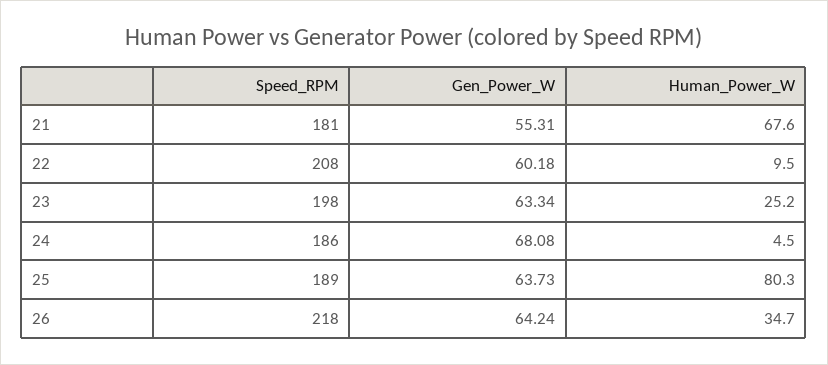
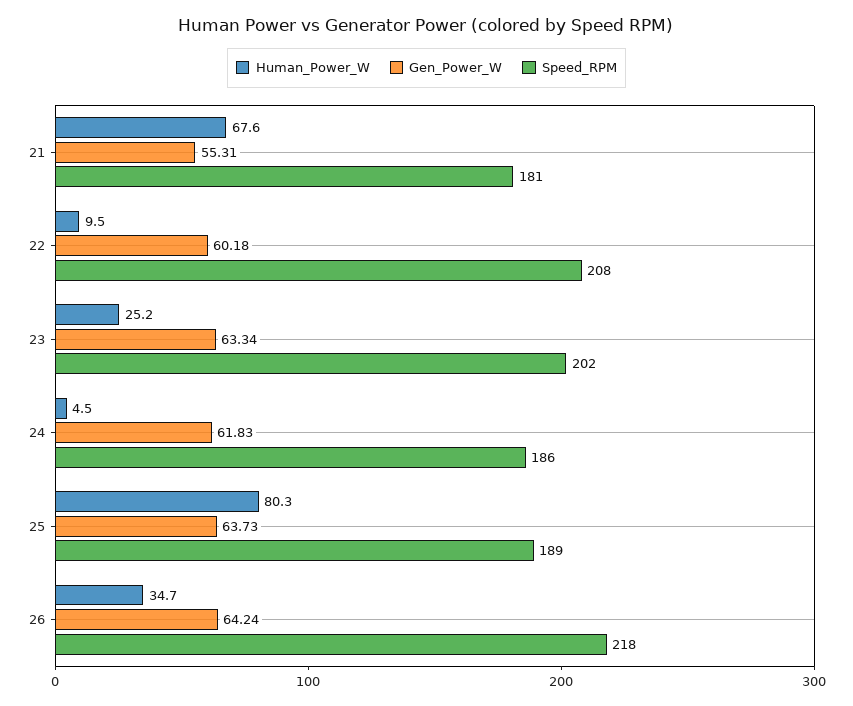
Speed_RPM, 23: 198 -> 202
Gen_Power_W, 24: 68.08 -> 61.83

